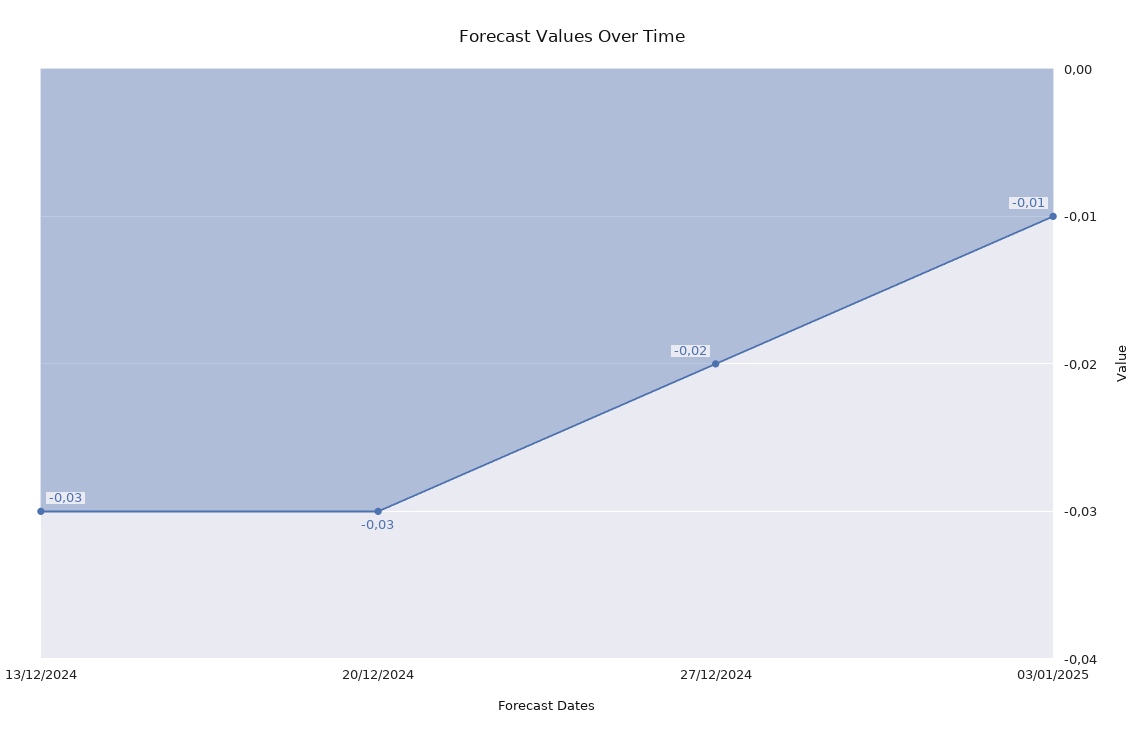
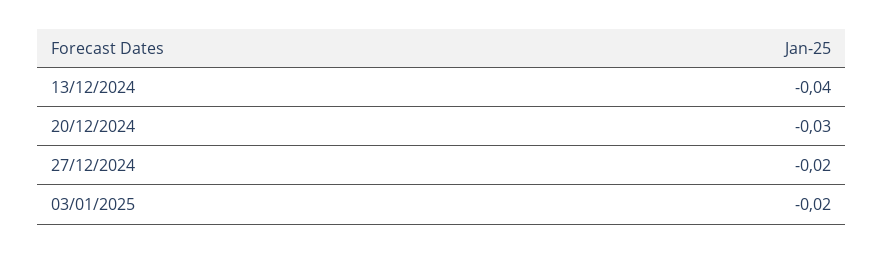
13/12/2024: -0.03 -> -0.04
03/01/2025: -0.01 -> -0.02

